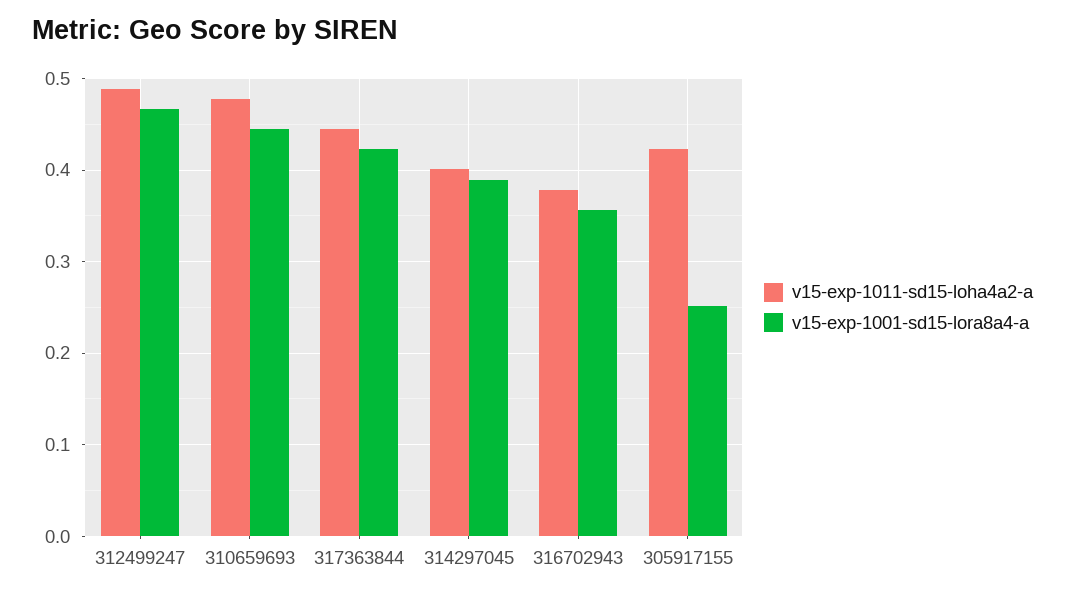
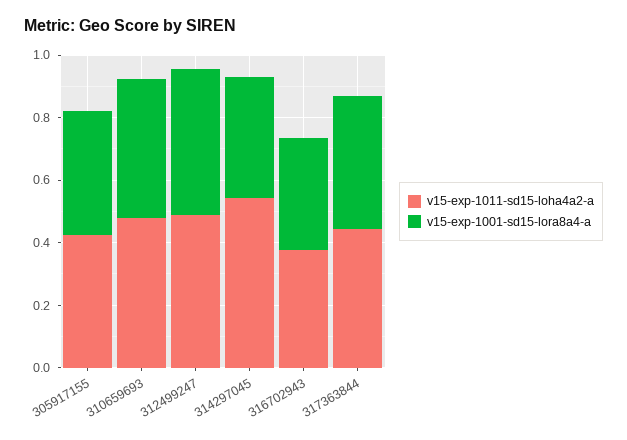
v15-exp-1011-sd15-loha4a2-a, 314297045: 0.4 -> 0.55
v15-exp-1001-sd15-lora8a4-a, 305917155: 0.25 -> 0.4

